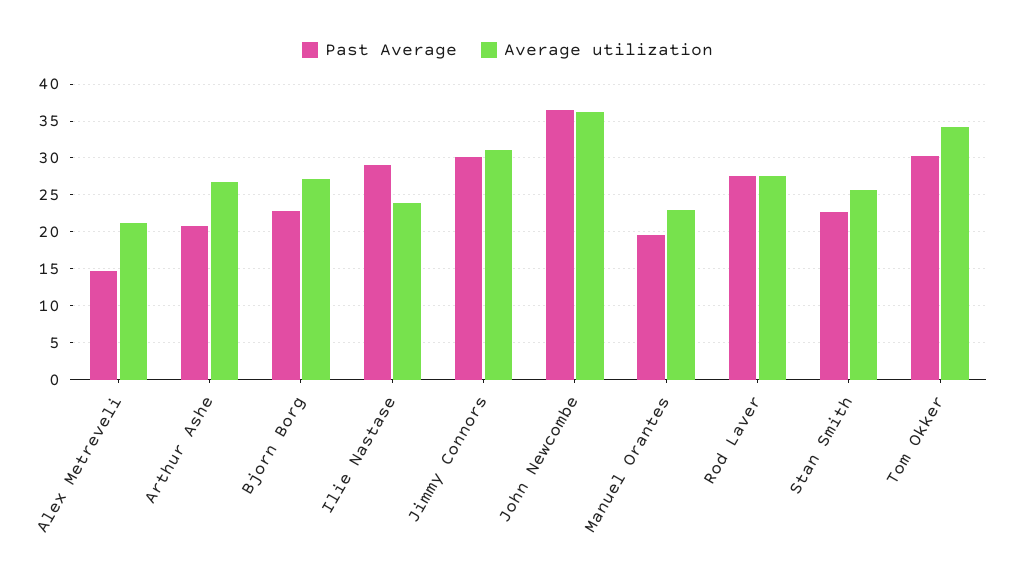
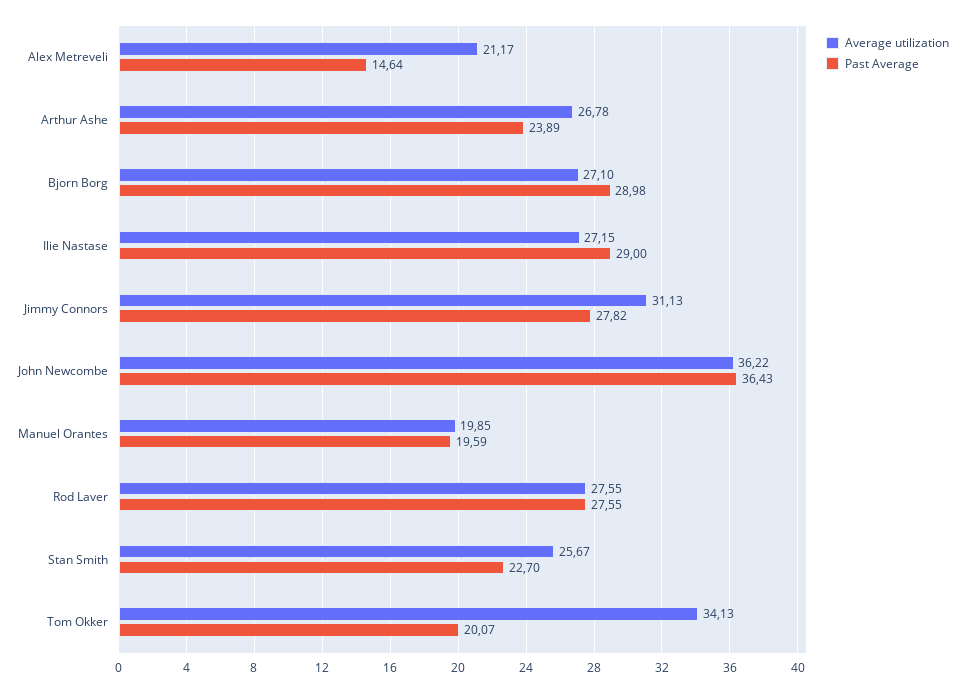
Past Average, Arthur Ashe: 21 -> 23.89
Past Average, Bjorn Borg: 23 -> 28.98
Average utilization, Ilie Nastase: 24 -> 27.15
Past Average, Jimmy Connors: 30 -> 27.82
Average utilization, Manuel Orantes: 23 -> 19.85
Past Average, Tom Okker: 30 -> 20.07

